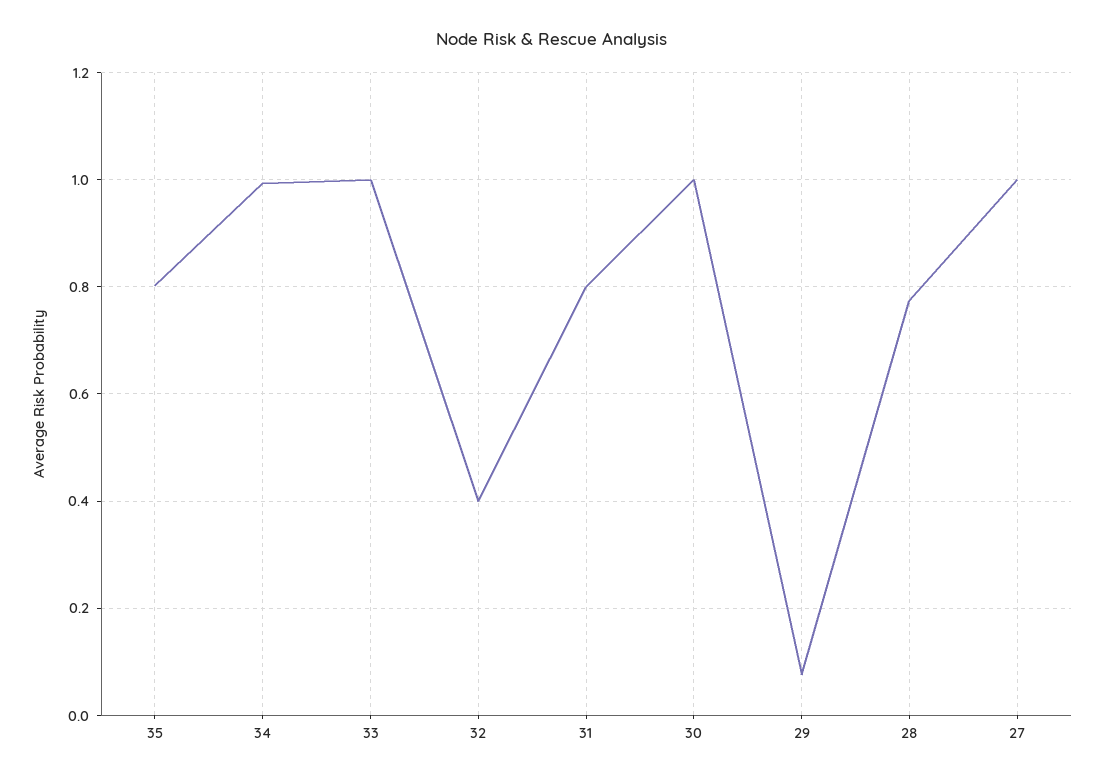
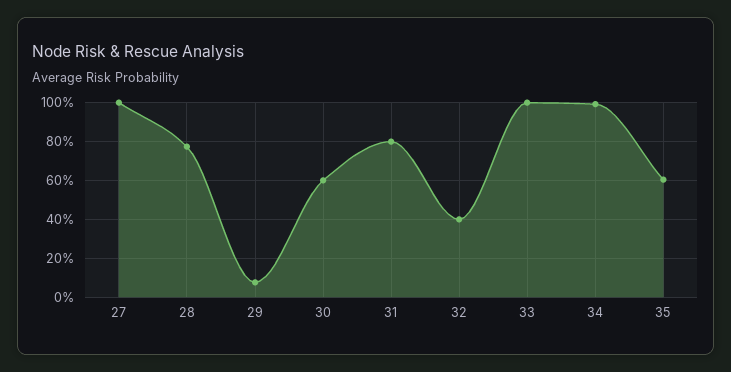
35: 0.8 -> 0.6
30: 1 -> 0.6

